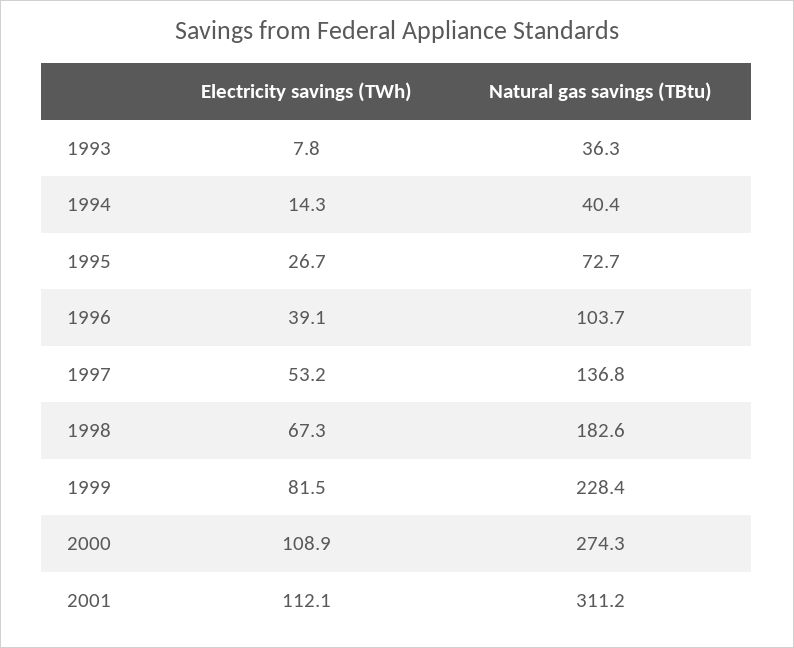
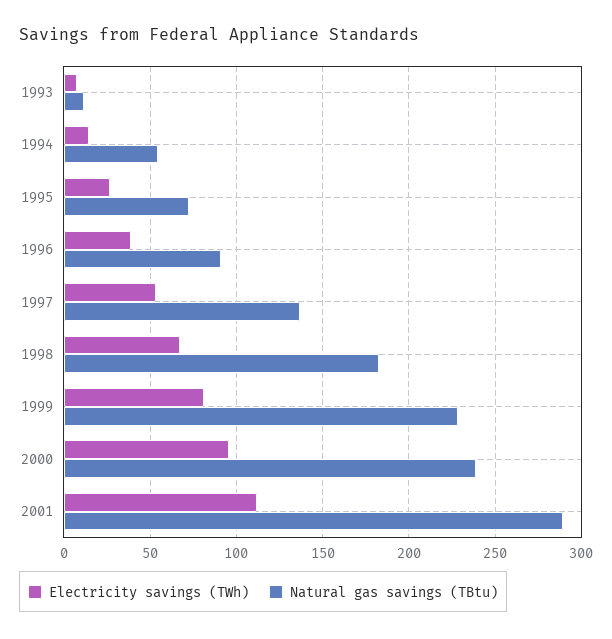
Natural gas savings (TBtu), 1993: 36.3 -> 10
Natural gas savings (TBtu), 1994: 40.4 -> 55
Natural gas savings (TBtu), 1996: 103.7 -> 90
Electricity savings (TWh), 2000: 108.9 -> 95
Natural gas savings (TBtu), 2000: 274.3 -> 240
Natural gas savings (TBtu), 2001: 311.2 -> 290

